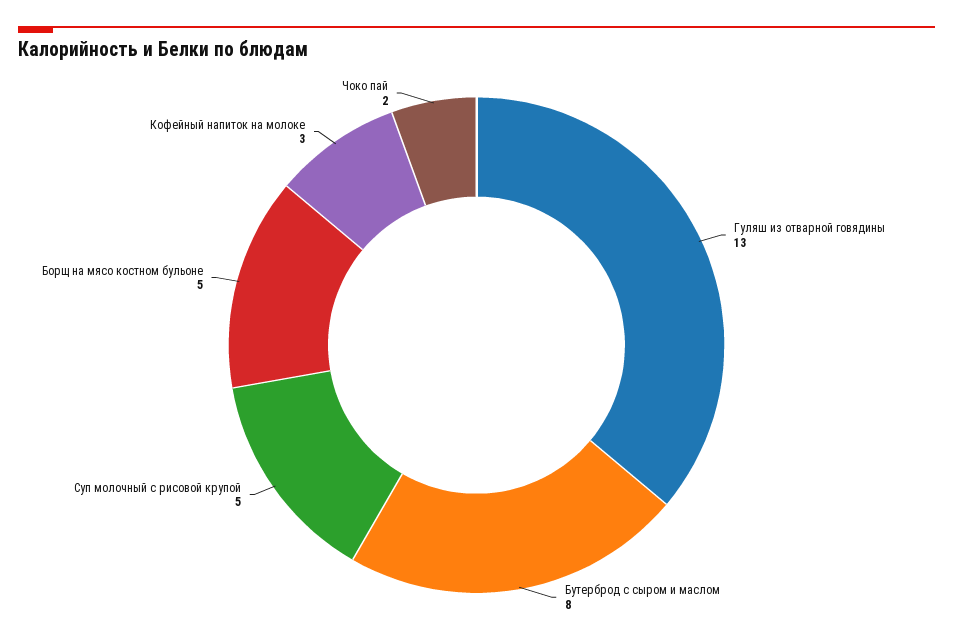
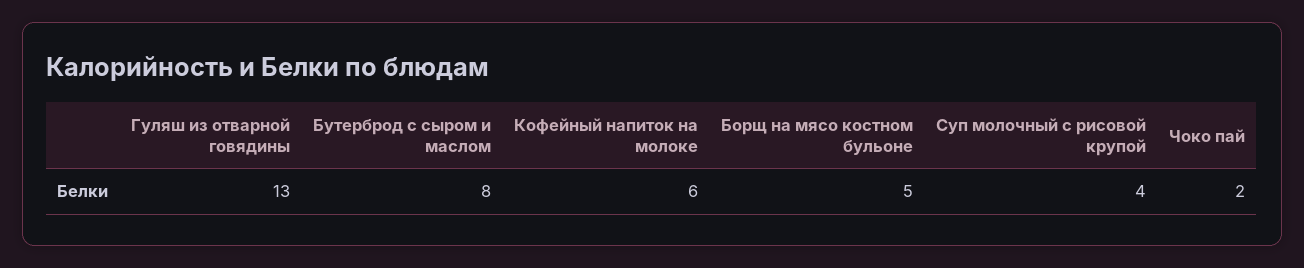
Суп молочный с рисовой крупой: 5 -> 4
Кофейный напиток на молоке: 3 -> 6

